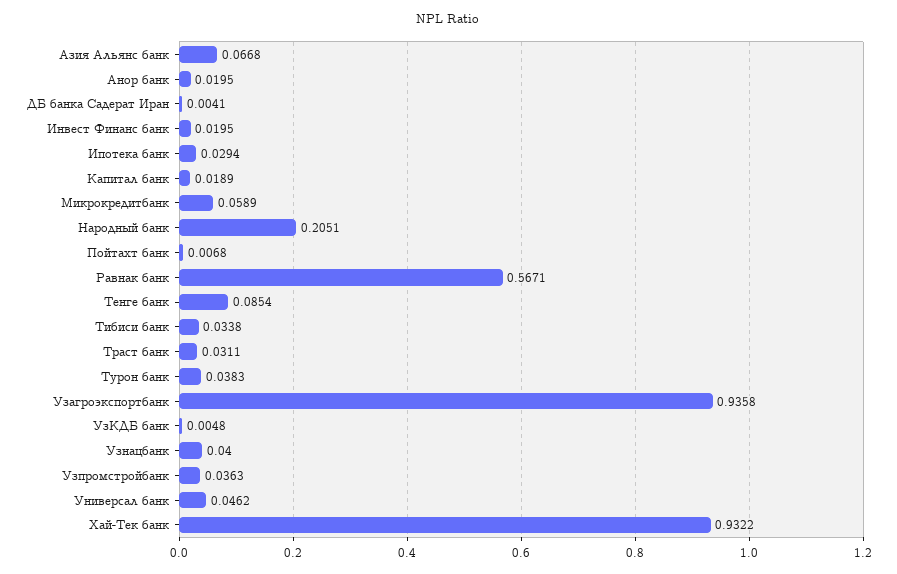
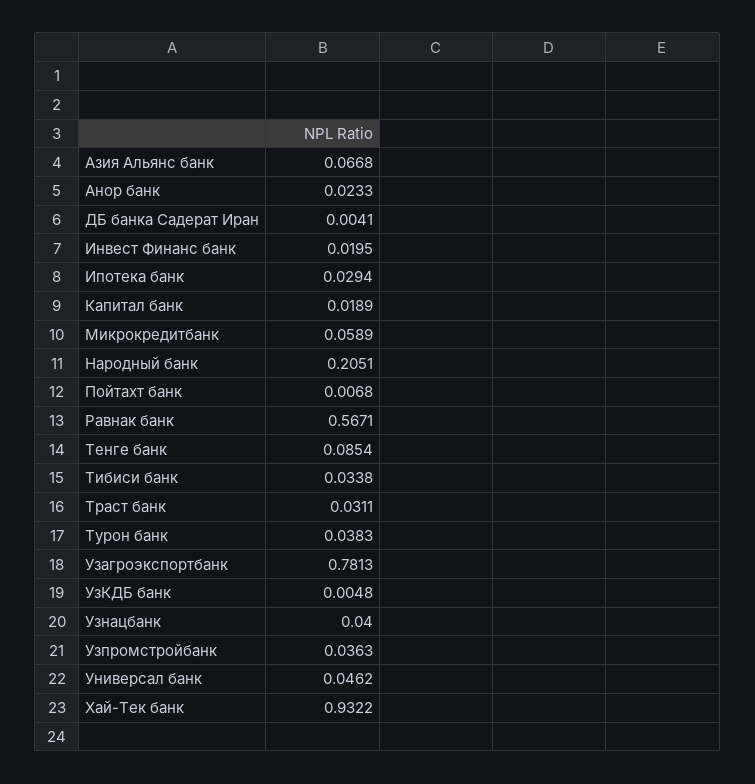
Анор банк: 0.0195 -> 0.0233
Узагроэкспортбанк: 0.9358 -> 0.7813

